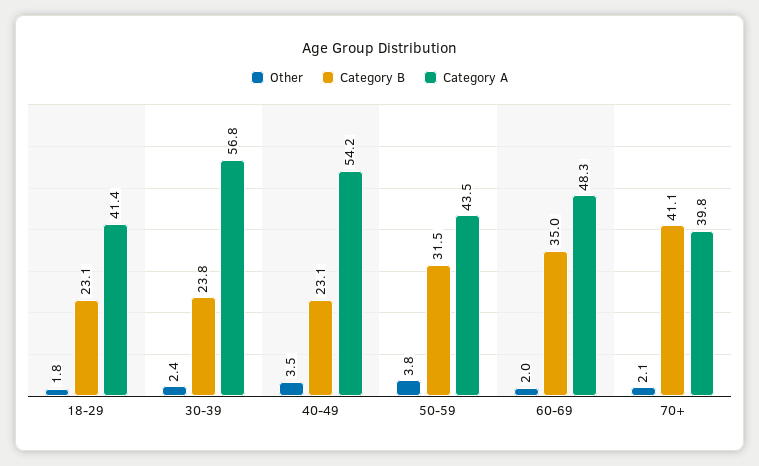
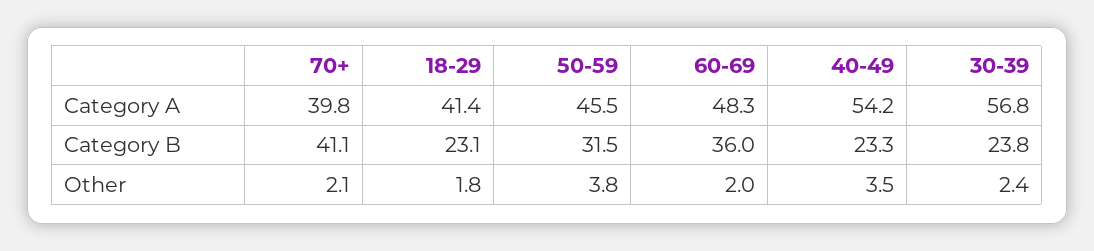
Category B, 40-49: 23.1 -> 23.3
Category A, 50-59: 43.5 -> 45.5
Category B, 60-69: 35 -> 36

